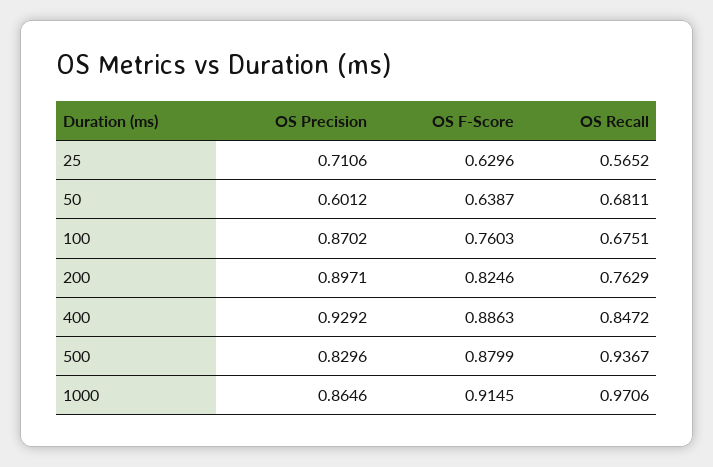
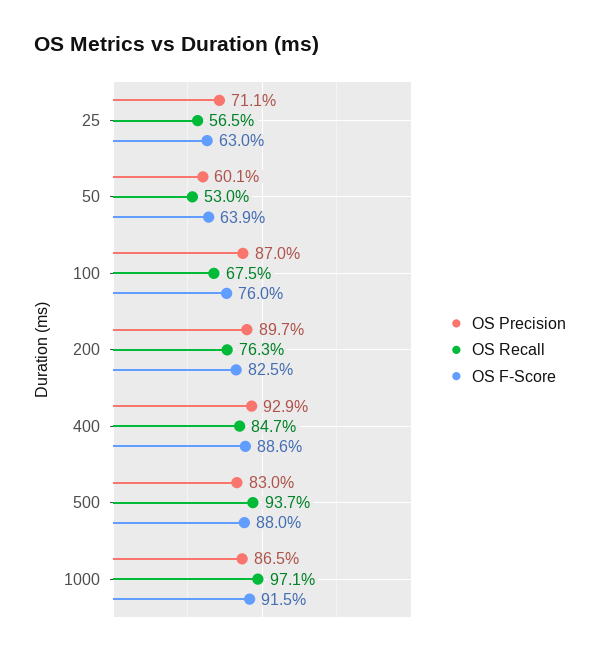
OS Recall, 50: 0.6811 -> 0.53

